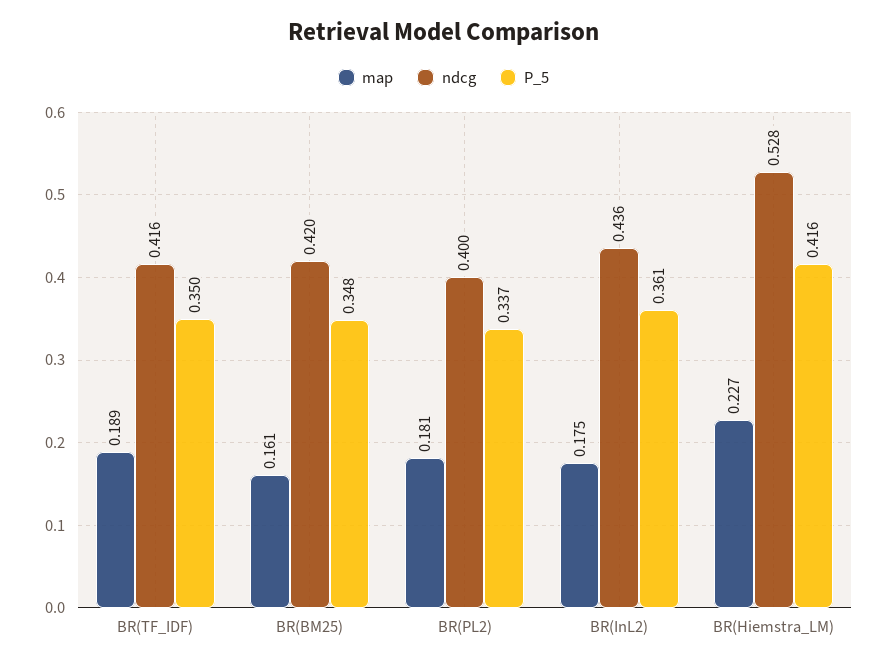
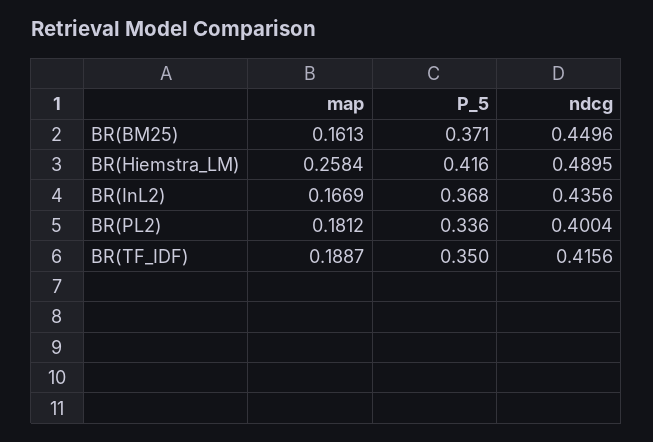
ndcg, BR(BM25): 0.42 -> 0.4496
P_5, BR(BM25): 0.348 -> 0.371
P_5, BR(PL2): 0.337 -> 0.336
map, BR(InL2): 0.175 -> 0.1669
P_5, BR(InL2): 0.361 -> 0.368
map, BR(Hiemstra_LM): 0.227 -> 0.2584
ndcg, BR(Hiemstra_LM): 0.528 -> 0.4895

